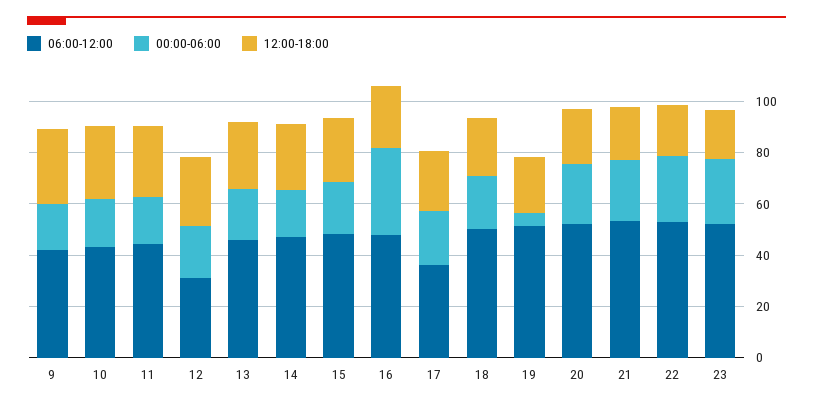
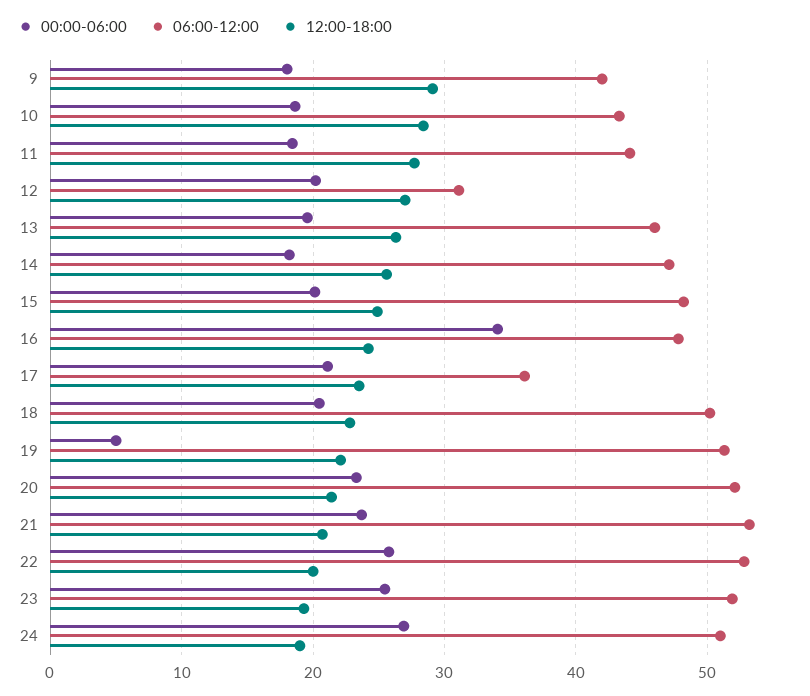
00:00-06:00, 24: none -> 27
06:00-12:00, 24: none -> 51
12:00-18:00, 24: none -> 19

